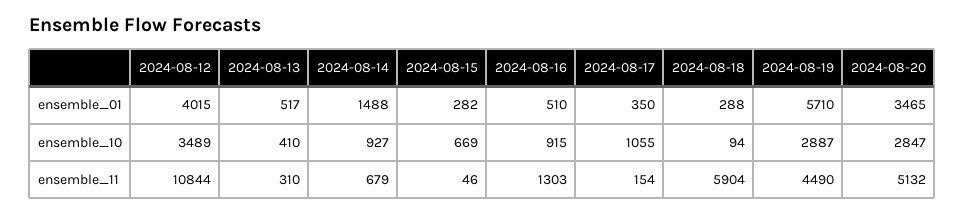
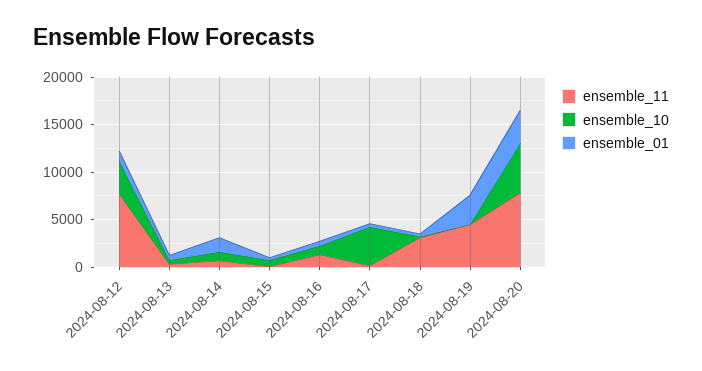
ensemble_01, 2024-08-12: 4015 -> 1000
ensemble_01, 2024-08-19: 5710 -> 3000
ensemble_10, 2024-08-17: 1055 -> 4000
ensemble_10, 2024-08-19: 2887 -> 0
ensemble_10, 2024-08-20: 2847 -> 5000
ensemble_11, 2024-08-12: 10844 -> 8000
ensemble_11, 2024-08-18: 5904 -> 3000
ensemble_11, 2024-08-20: 5132 -> 8000

